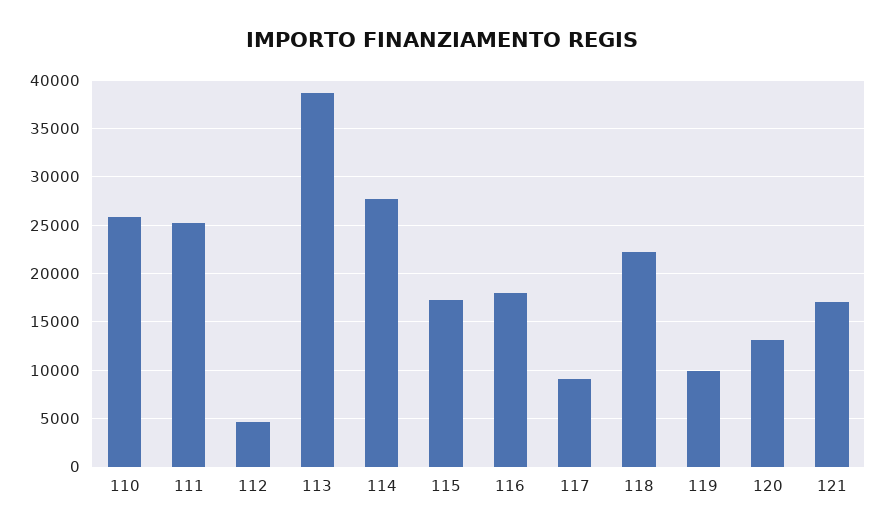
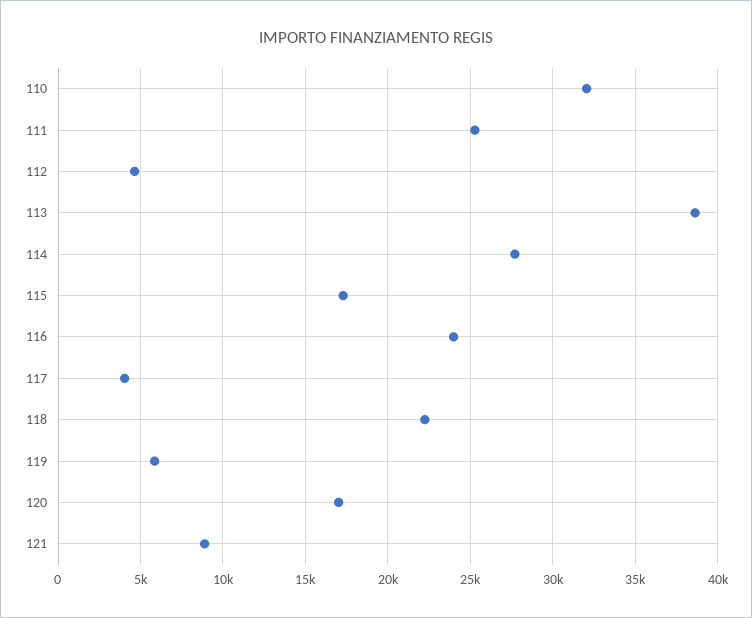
110: 26000 -> 32000
116: 18000 -> 24000
117: 9000 -> 4000
119: 10000 -> 6000
120: 13000 -> 17000
121: 17000 -> 9000

